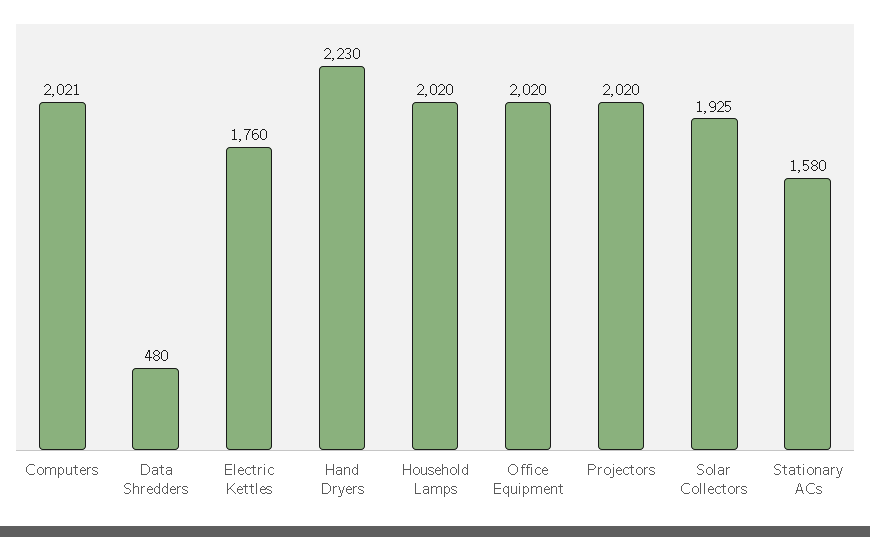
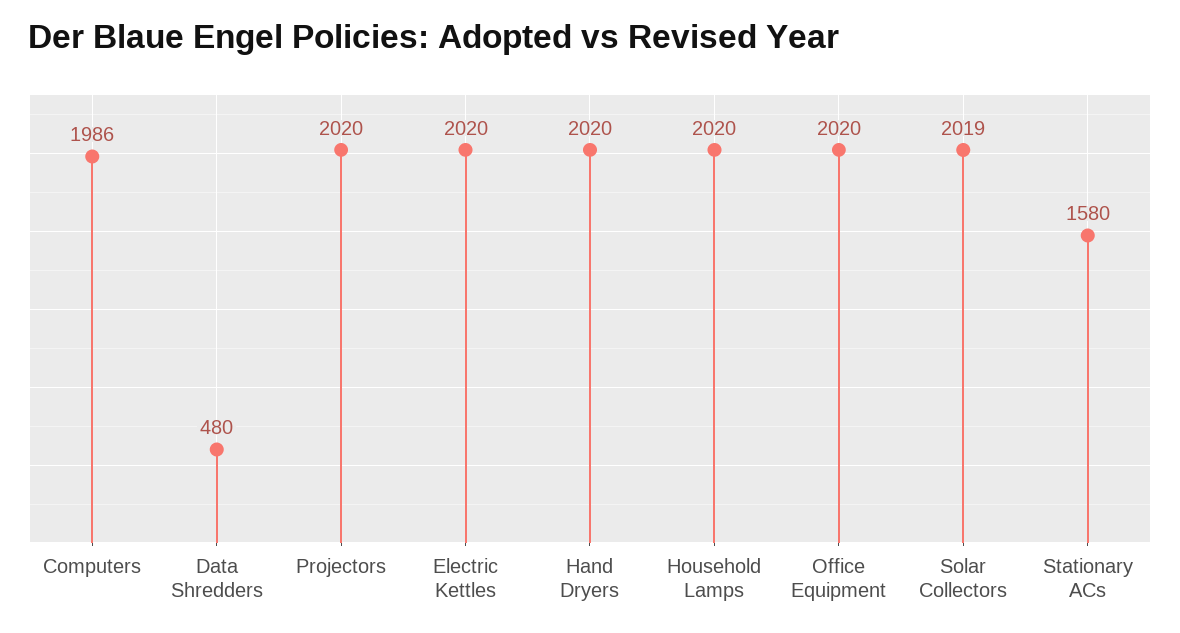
Computers: 2021 -> 1986
Electric Kettles: 1760 -> 2020
Hand Dryers: 2230 -> 2020
Solar Collectors: 1925 -> 2019

